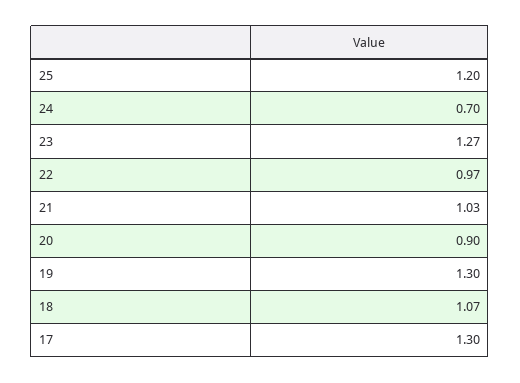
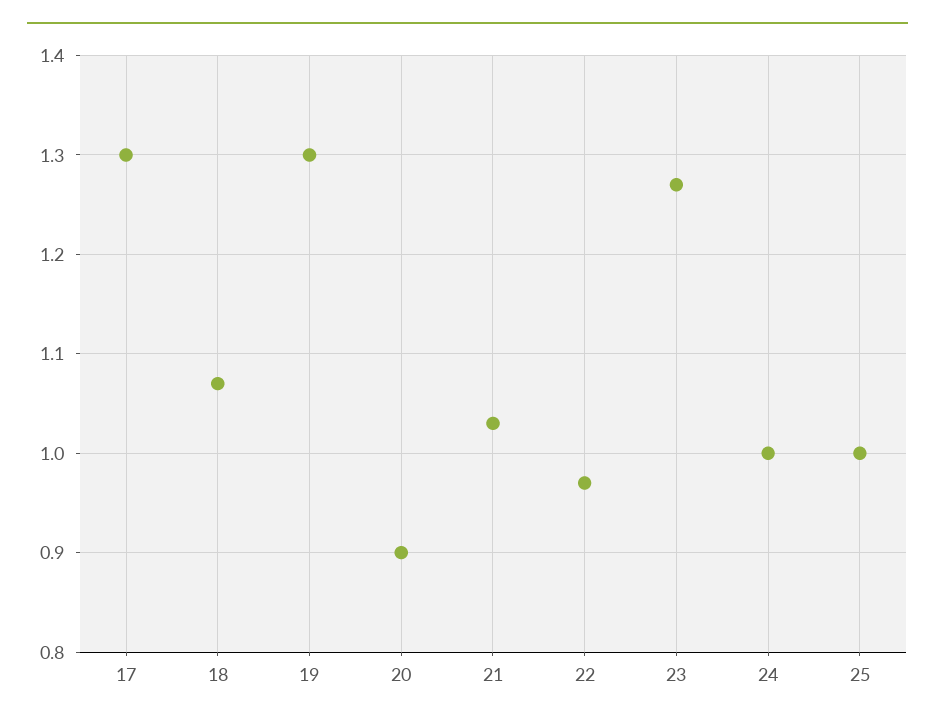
25: 1.2 -> 1
24: 0.7 -> 1

